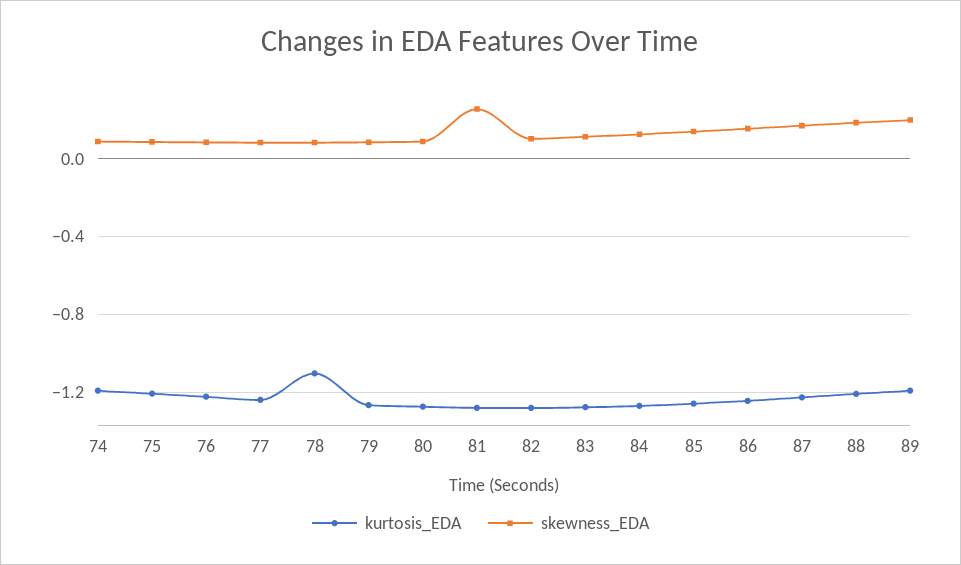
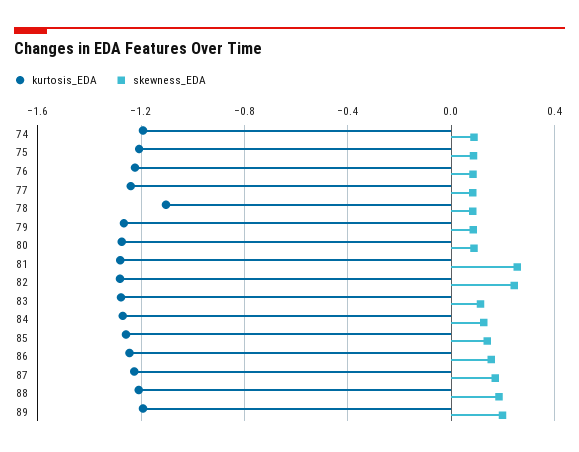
skewness_EDA, 82: 0.1 -> 0.25

